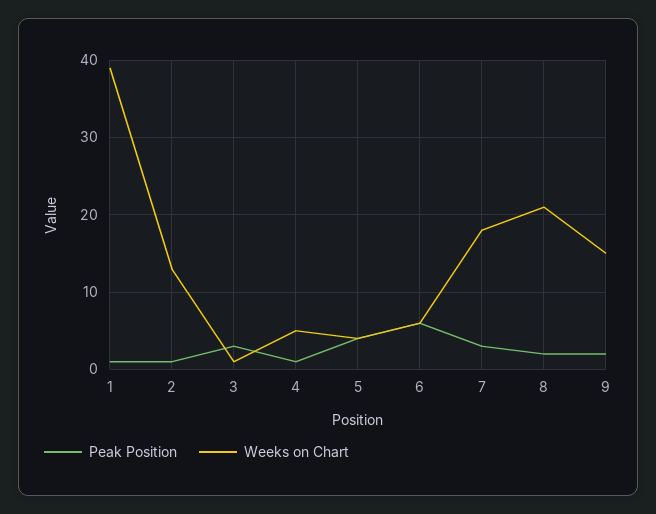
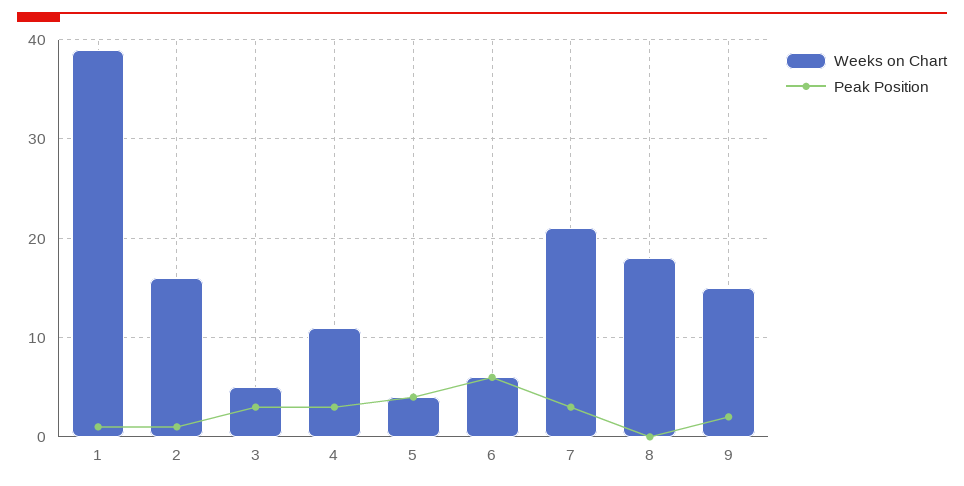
Weeks on Chart, 2: 13 -> 16
Weeks on Chart, 3: 1 -> 5
Peak Position, 4: 1 -> 3
Weeks on Chart, 4: 5 -> 11
Weeks on Chart, 7: 18 -> 21
Peak Position, 8: 2 -> 0
Weeks on Chart, 8: 21 -> 18

